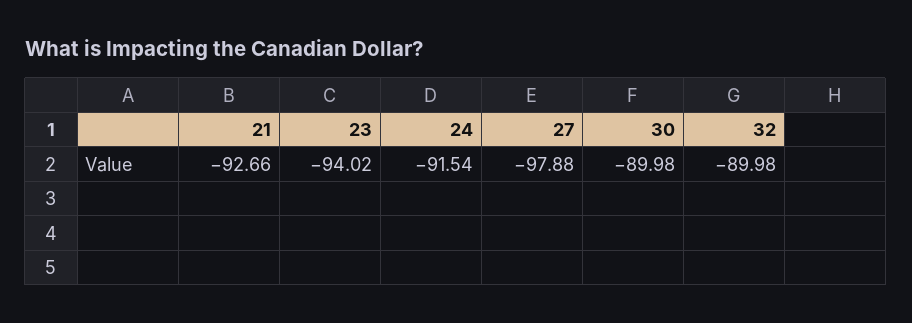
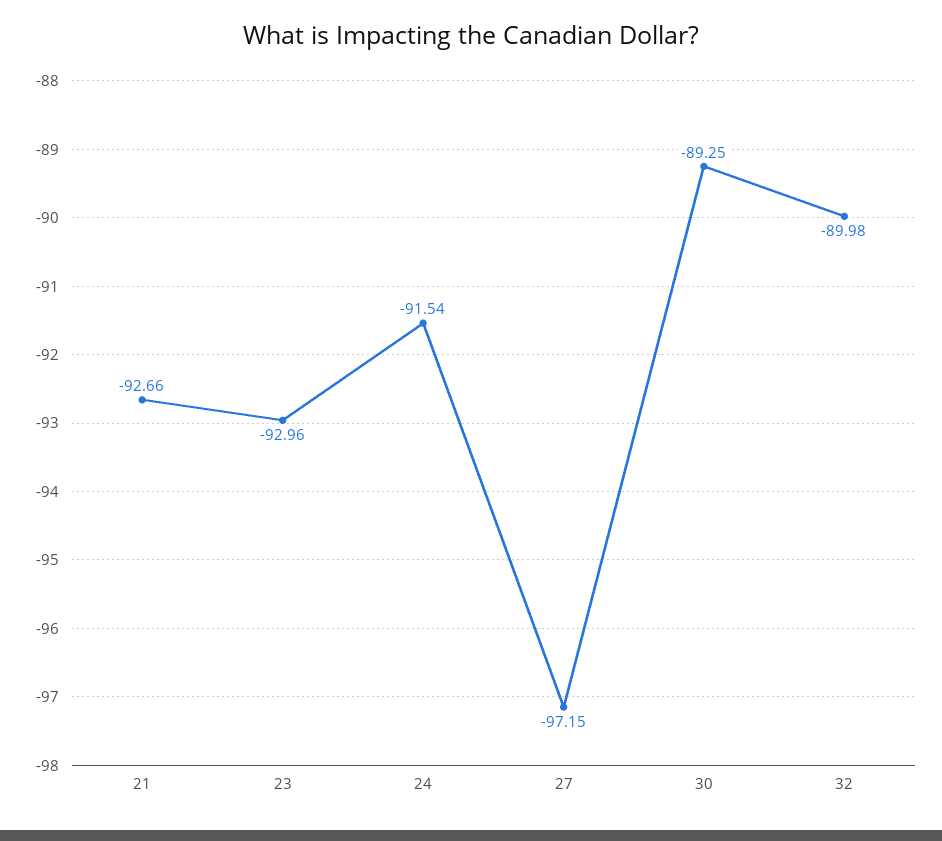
23: -94.02 -> -92.96
27: -97.88 -> -97.15
30: -89.98 -> -89.25

